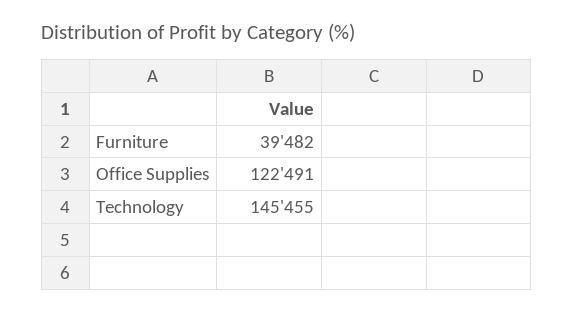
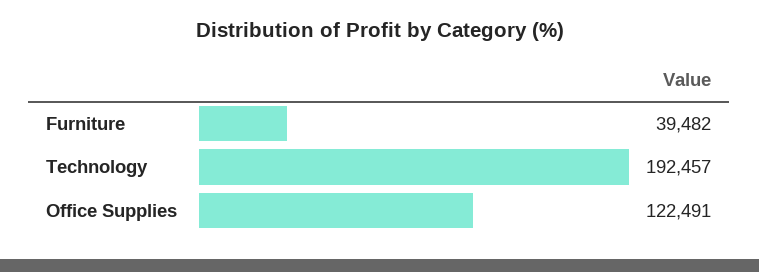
Technology: 145455 -> 192457

